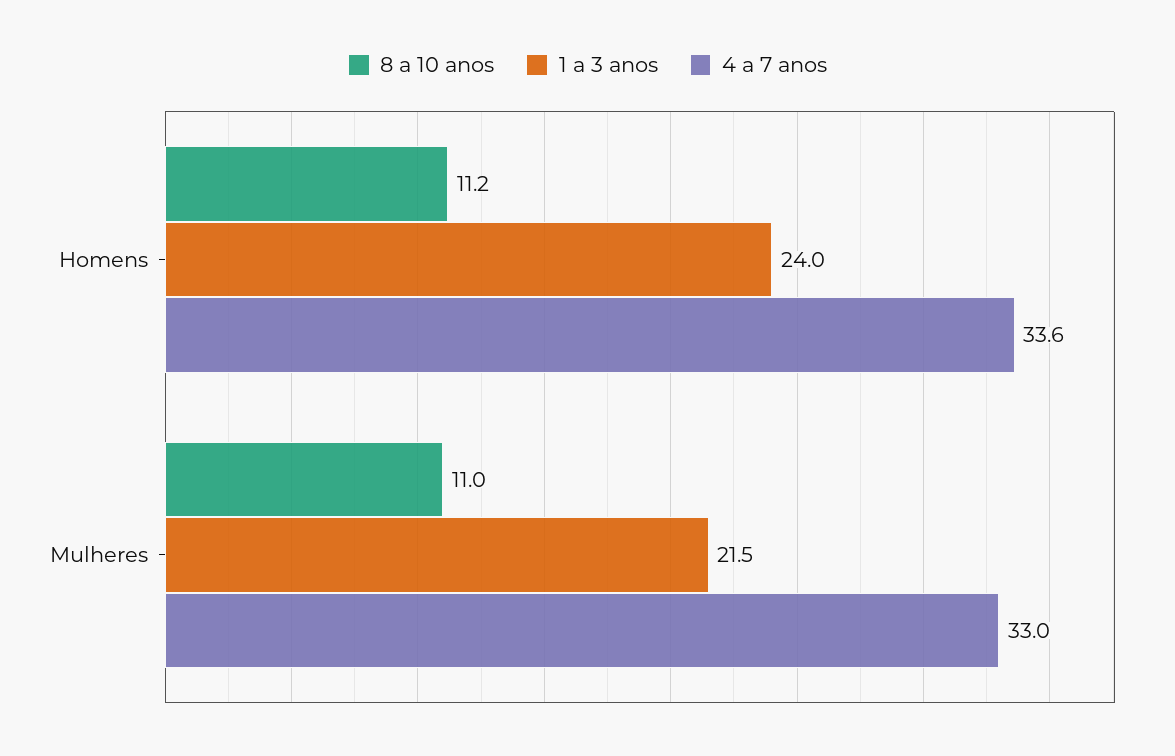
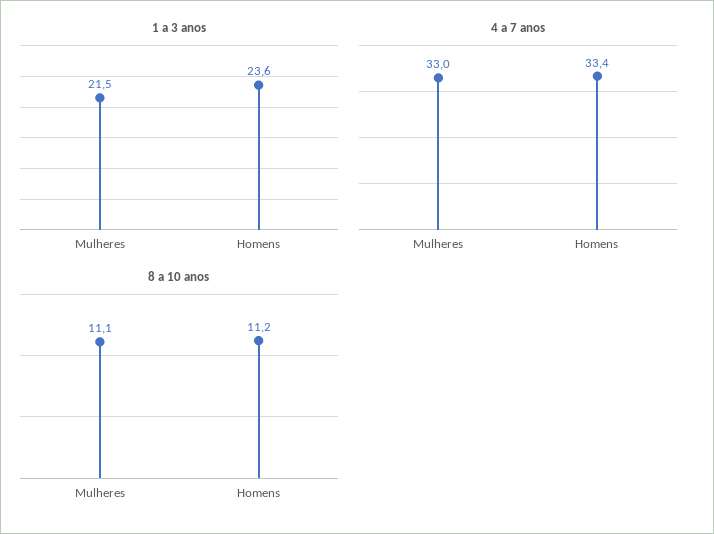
1 a 3 anos, Homens: 24 -> 23.6
4 a 7 anos, Homens: 33.6 -> 33.4
8 a 10 anos, Mulheres: 11 -> 11.1

